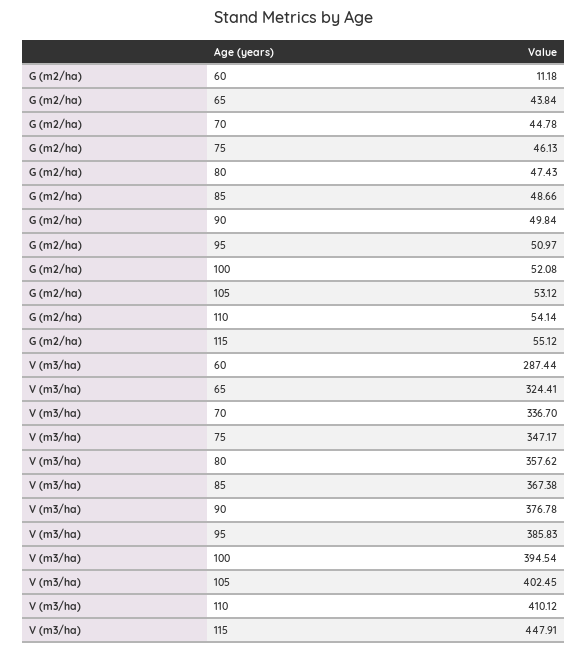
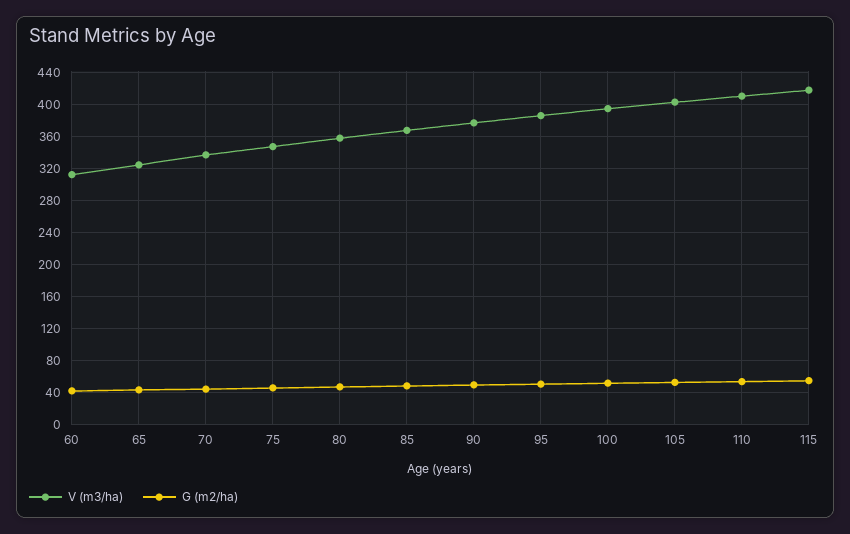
G (m2/ha), 60: 11.18 -> 40
V (m3/ha), 60: 287.44 -> 310
V (m3/ha), 115: 447.91 -> 420

